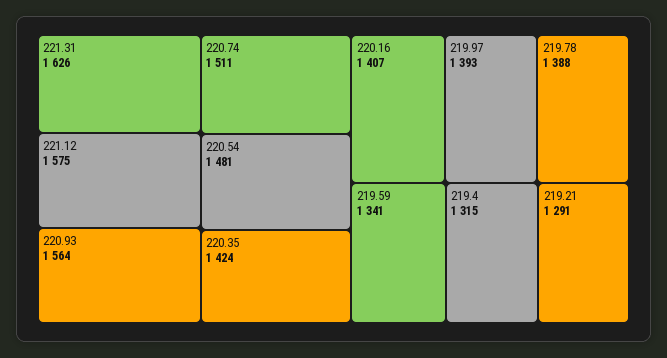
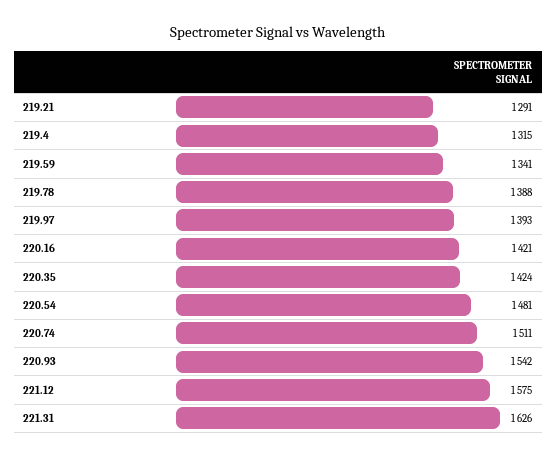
220.93: 1564 -> 1542
220.16: 1407 -> 1421

